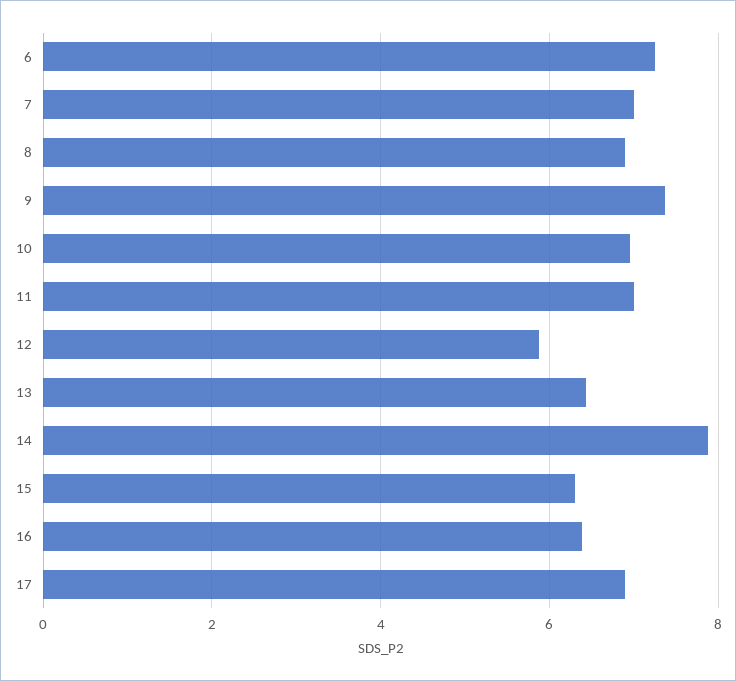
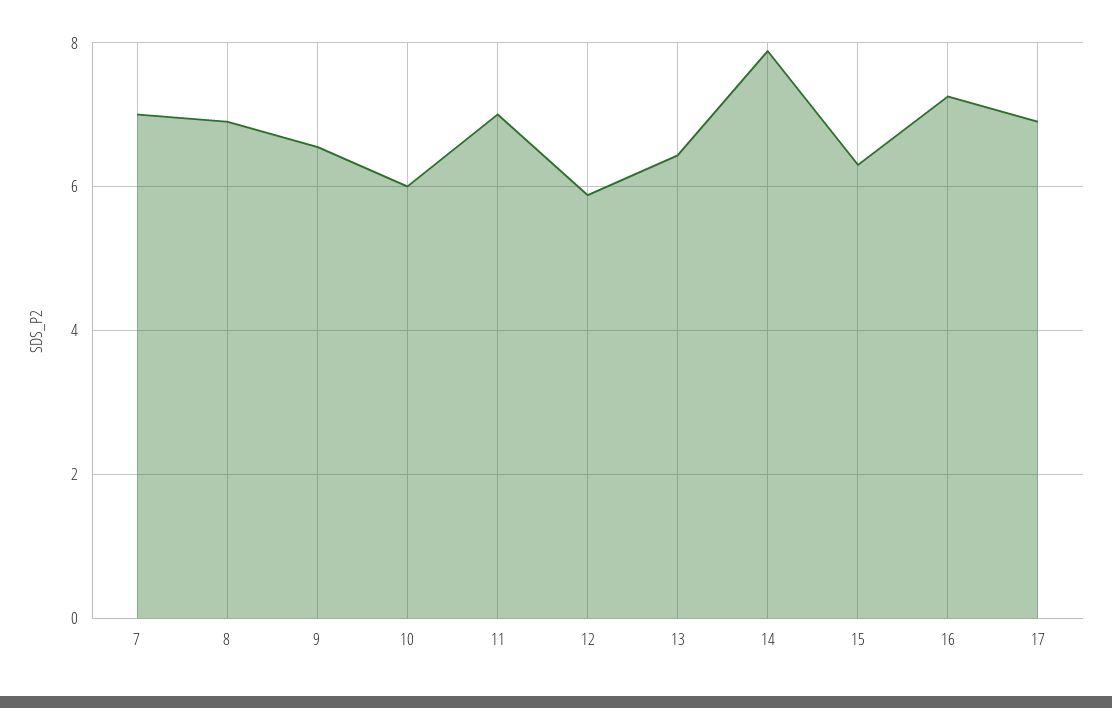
6: 7.2 -> none
9: 7.4 -> 6.6
10: 7 -> 6
16: 6.4 -> 7.2

